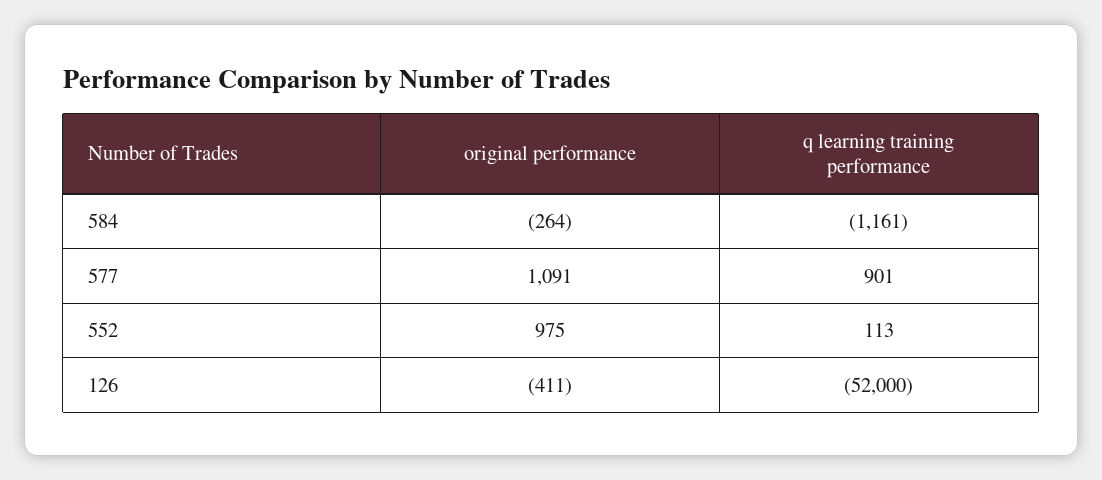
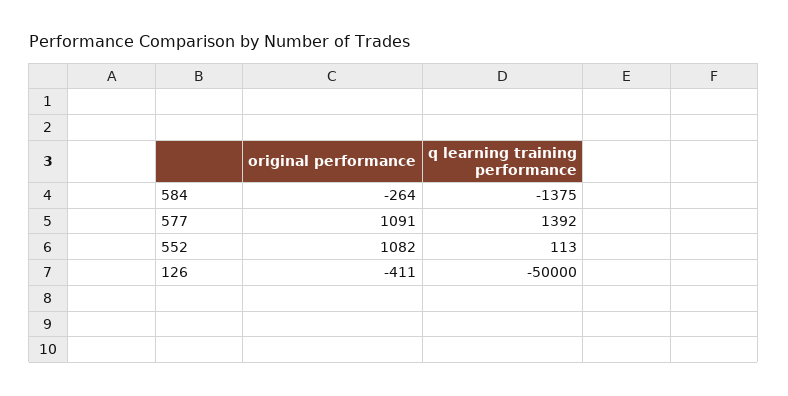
q learning training performance, 584: -1161 -> -1375
q learning training performance, 577: 901 -> 1392
original performance, 552: 975 -> 1082
q learning training performance, 126: -52000 -> -50000

